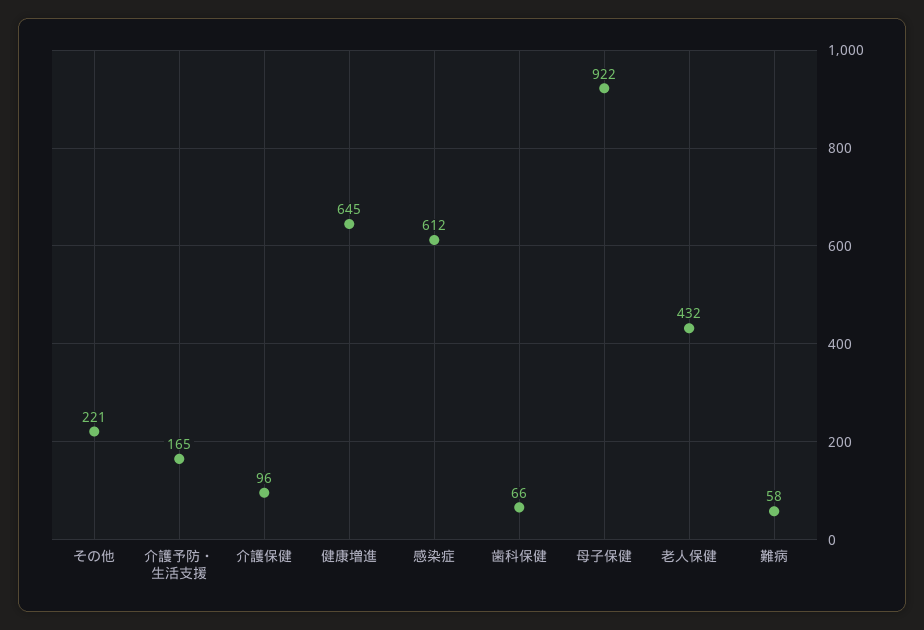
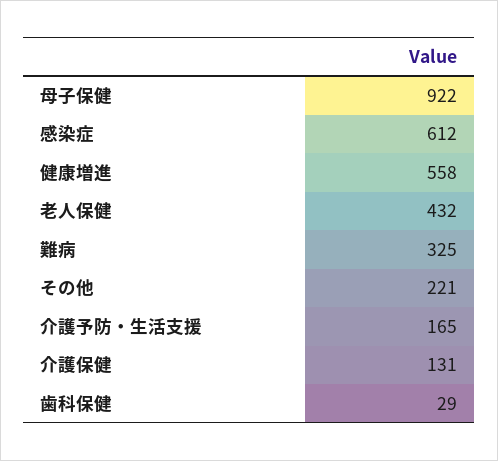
介護保健: 96 -> 131
健康増進: 645 -> 558
歯科保健: 66 -> 29
難病: 58 -> 325

